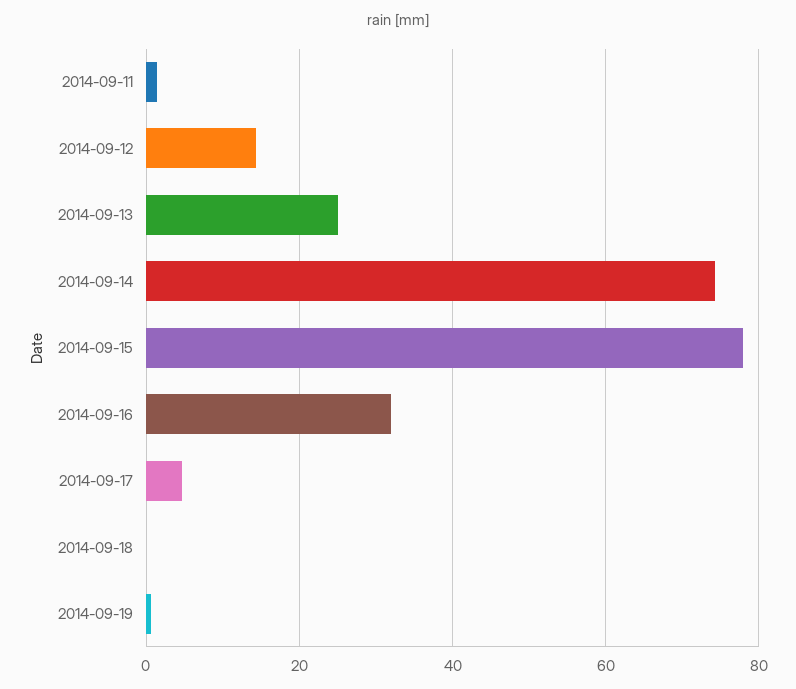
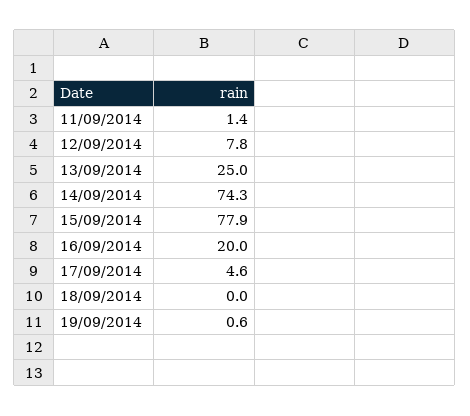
2014-09-12: 14 -> 7.8
2014-09-16: 32 -> 20

